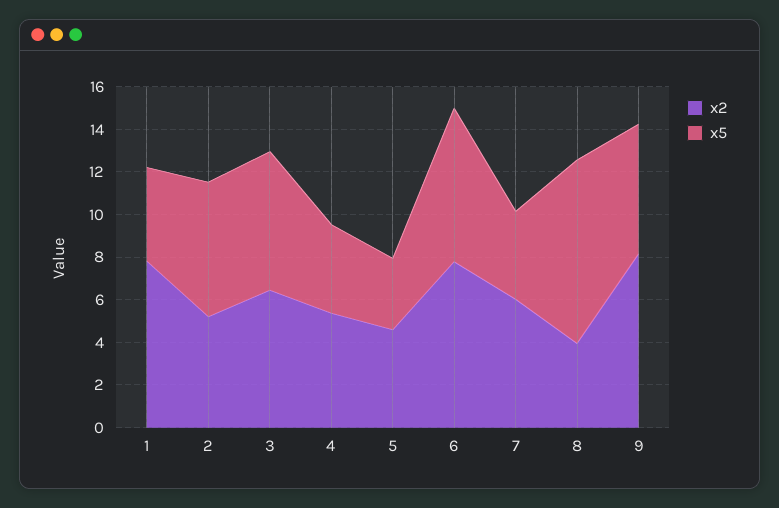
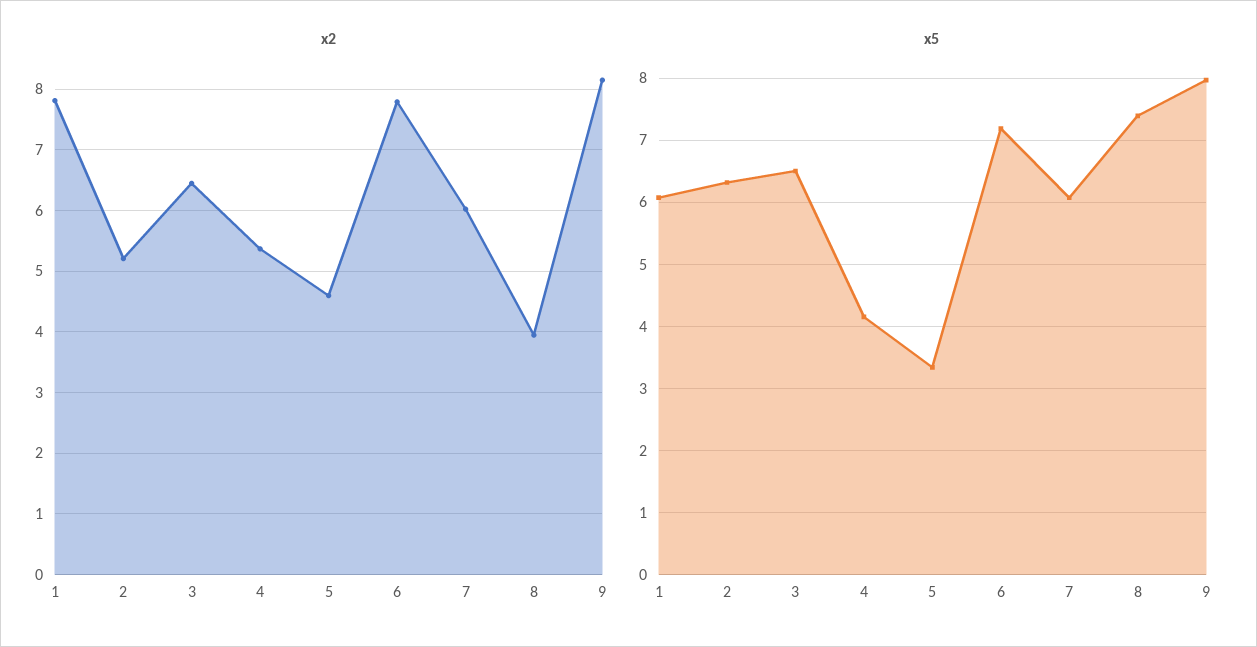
x5, 1: 4.5 -> 6.1
x5, 7: 4 -> 6.1
x5, 8: 8.5 -> 7.4
x5, 9: 6 -> 8

